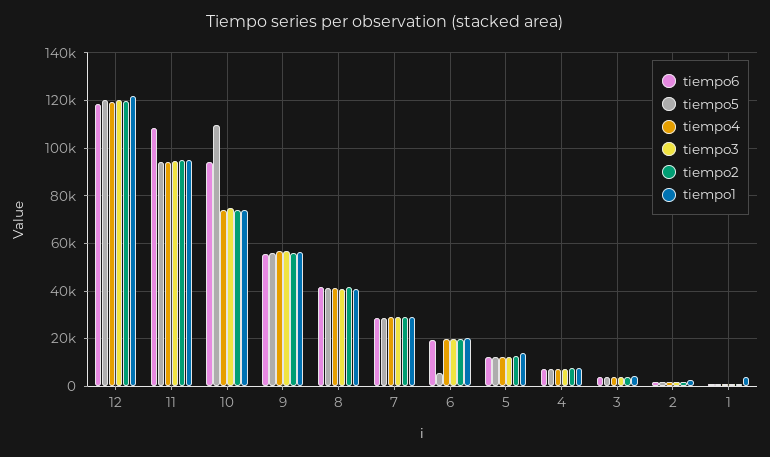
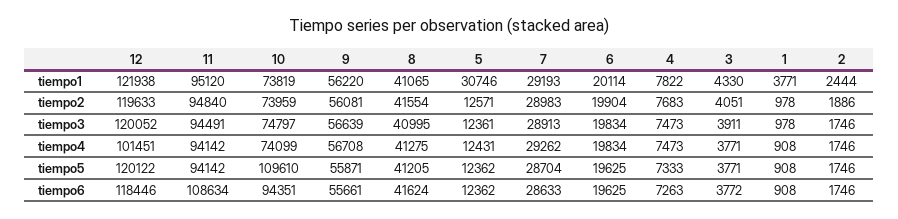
tiempo4, 12: 120000 -> 101451
tiempo5, 6: 5000 -> 19625
tiempo1, 5: 15000 -> 30746

